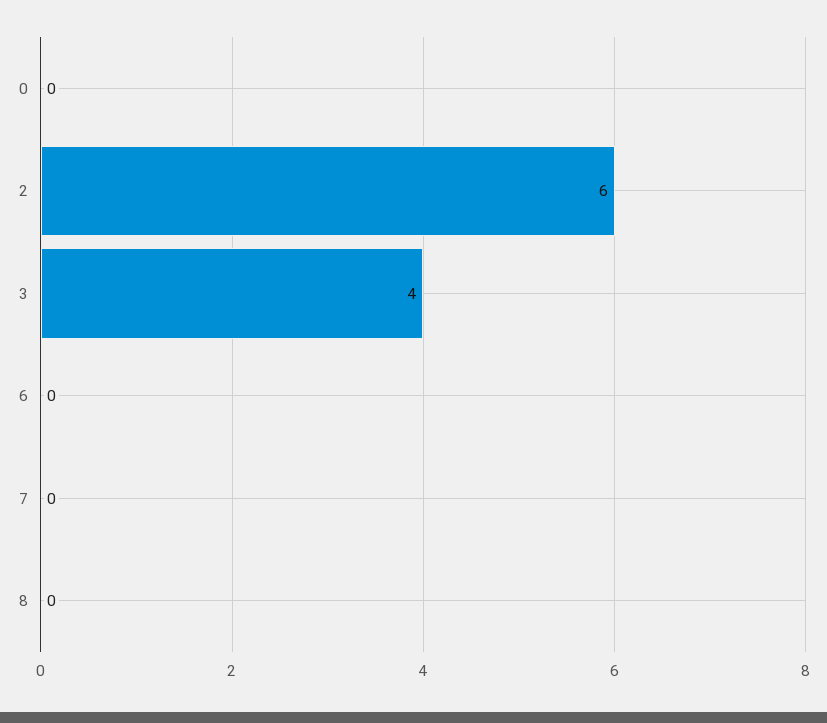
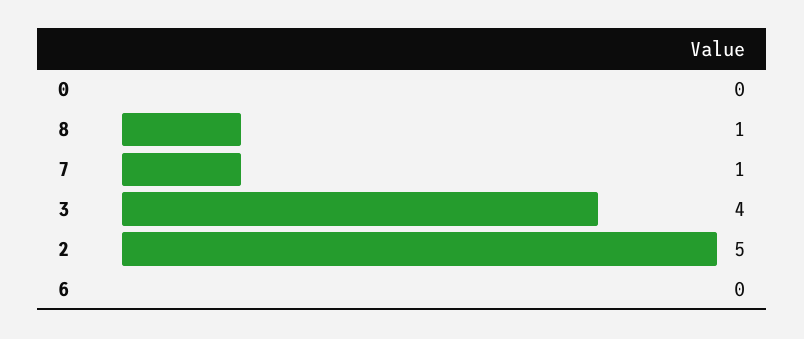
2: 6 -> 5
7: 0 -> 1
8: 0 -> 1

